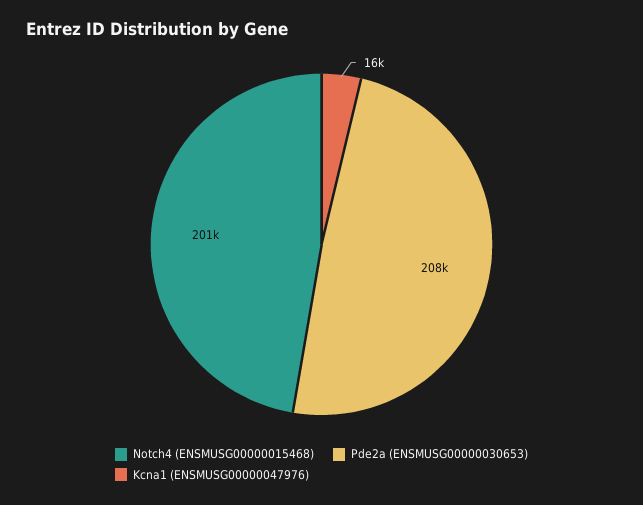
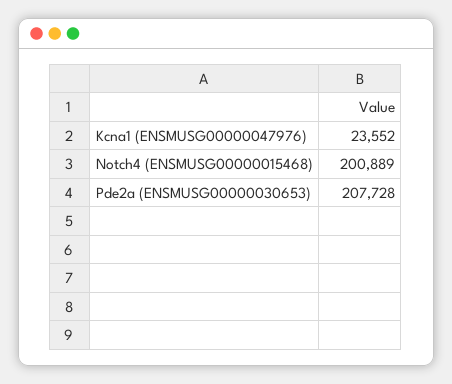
Kcna1 (ENSMUSG00000047976): 16000 -> 23552

